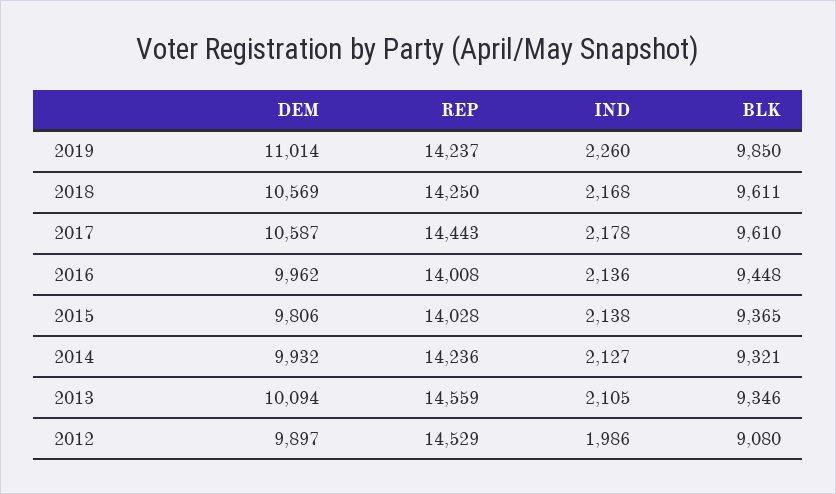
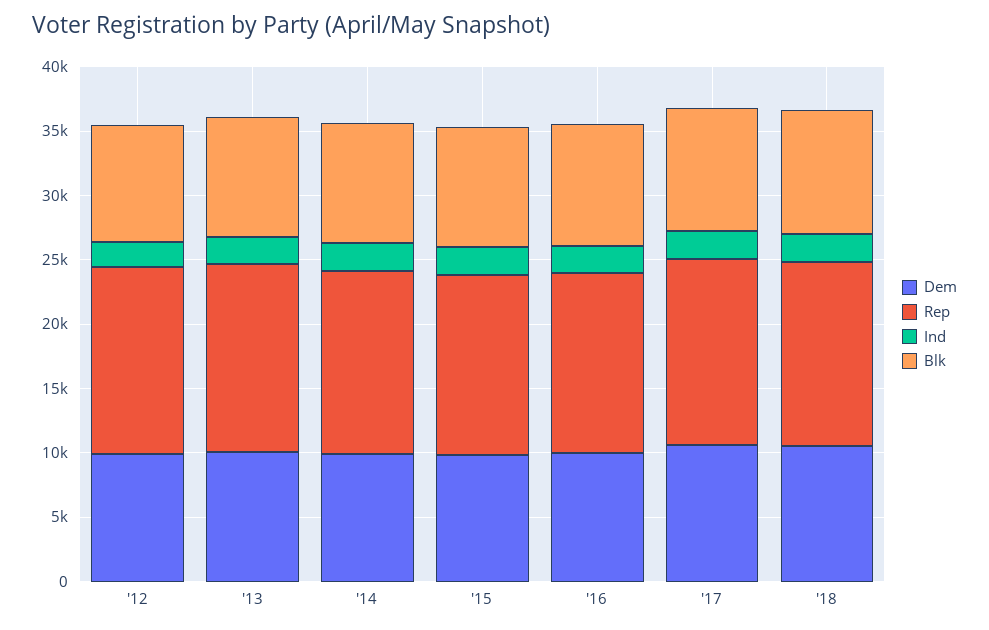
DEM, 2019: 11014 -> none
REP, 2019: 14237 -> none
IND, 2019: 2260 -> none
BLK, 2019: 9850 -> none

